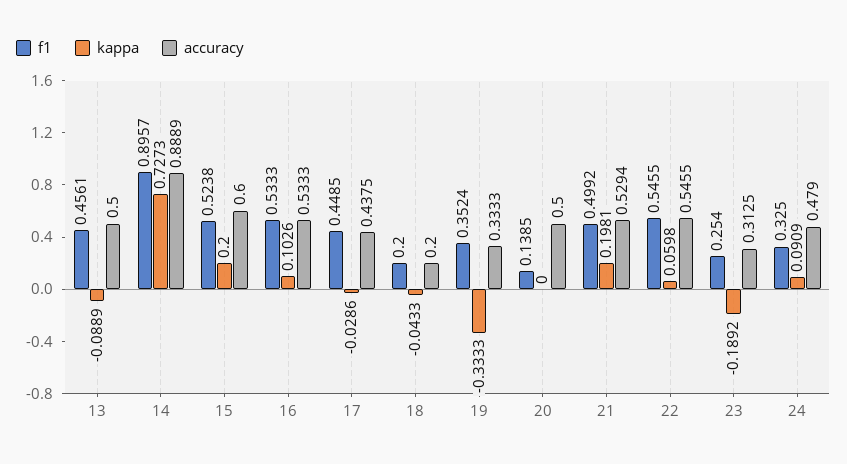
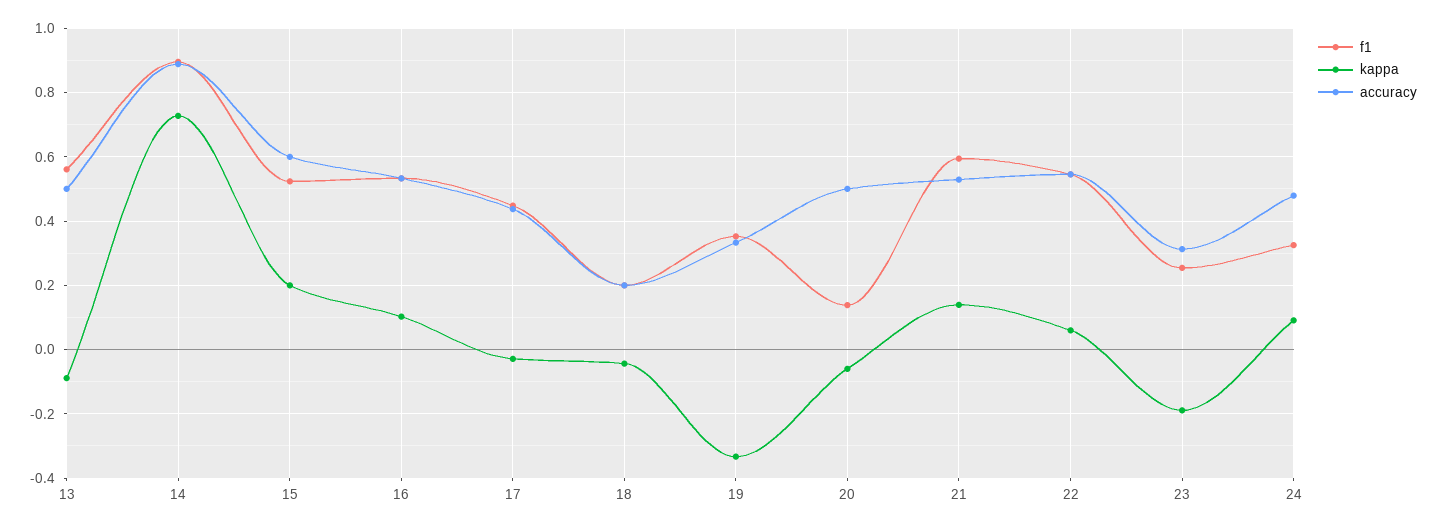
f1, 13: 0.4561 -> 0.56
kappa, 20: 0 -> -0.06
f1, 21: 0.4992 -> 0.6
kappa, 21: 0.1981 -> 0.14

